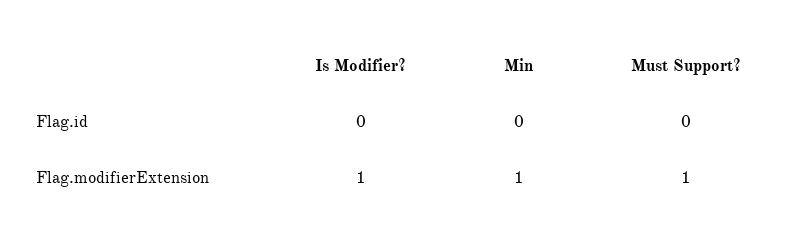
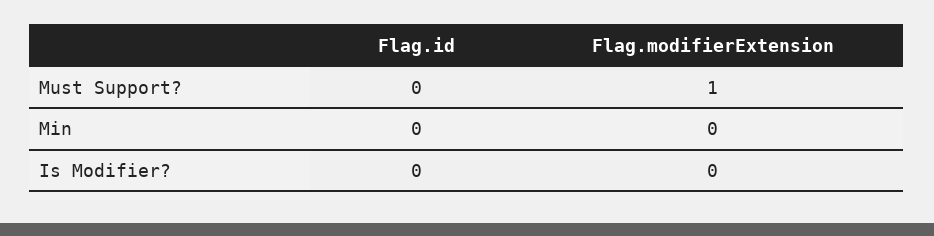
Is Modifier?, Flag.modifierExtension: 1 -> 0
Min, Flag.modifierExtension: 1 -> 0

